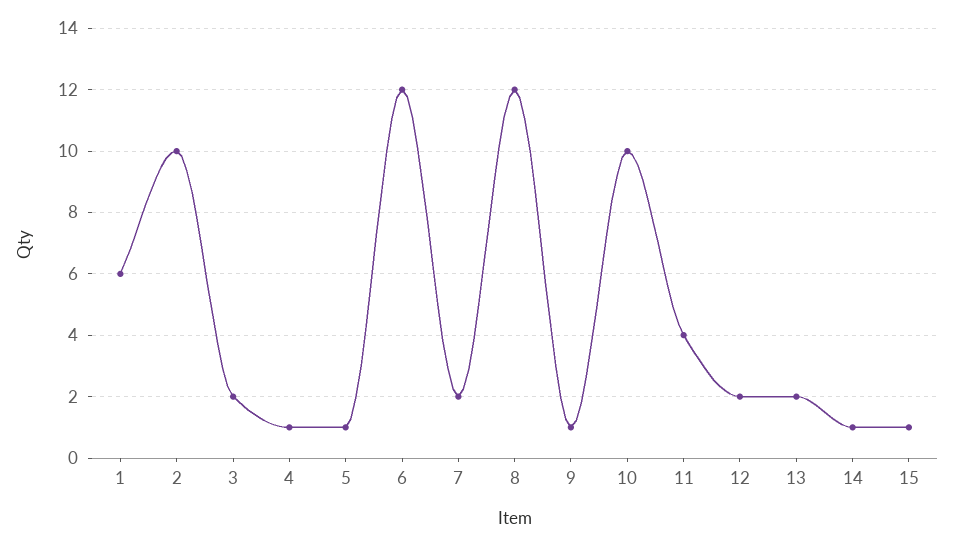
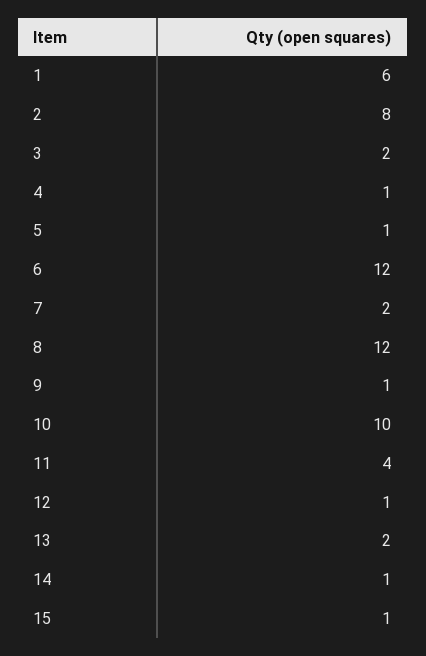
2: 10 -> 8
12: 2 -> 1

